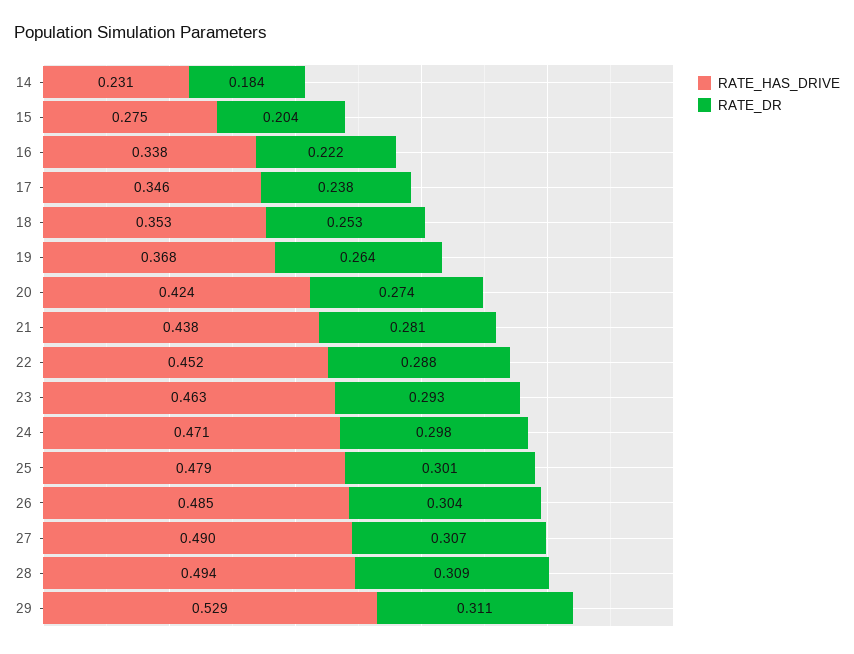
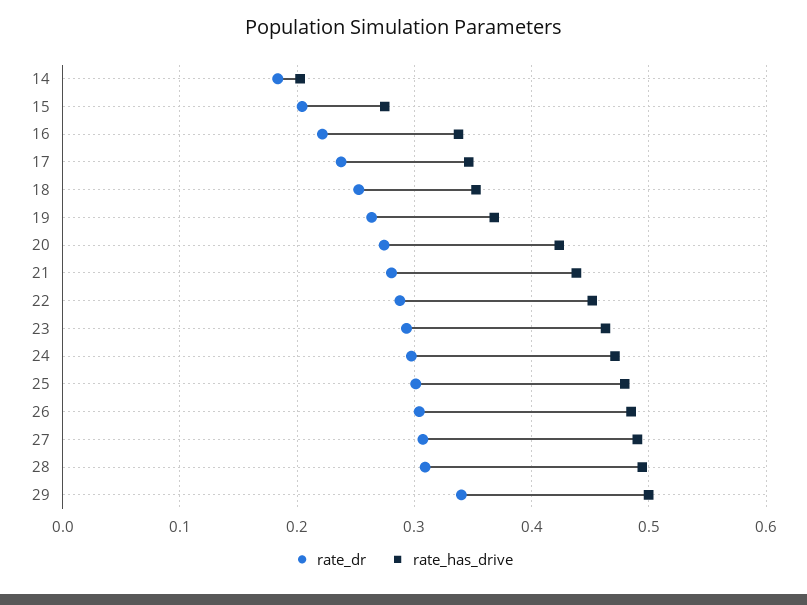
RATE_HAS_DRIVE, 14: 0.231 -> 0.2
RATE_HAS_DRIVE, 29: 0.529 -> 0.5
RATE_DR, 29: 0.311 -> 0.34

